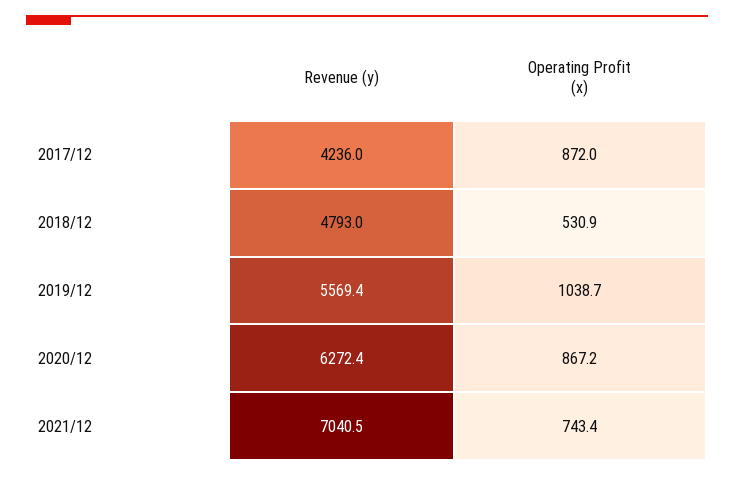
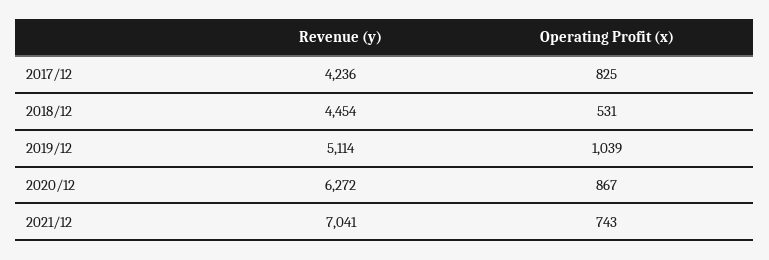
Operating Profit (x), 2017/12: 872 -> 825
Revenue (y), 2018/12: 4793 -> 4454
Revenue (y), 2019/12: 5569.4 -> 5114

